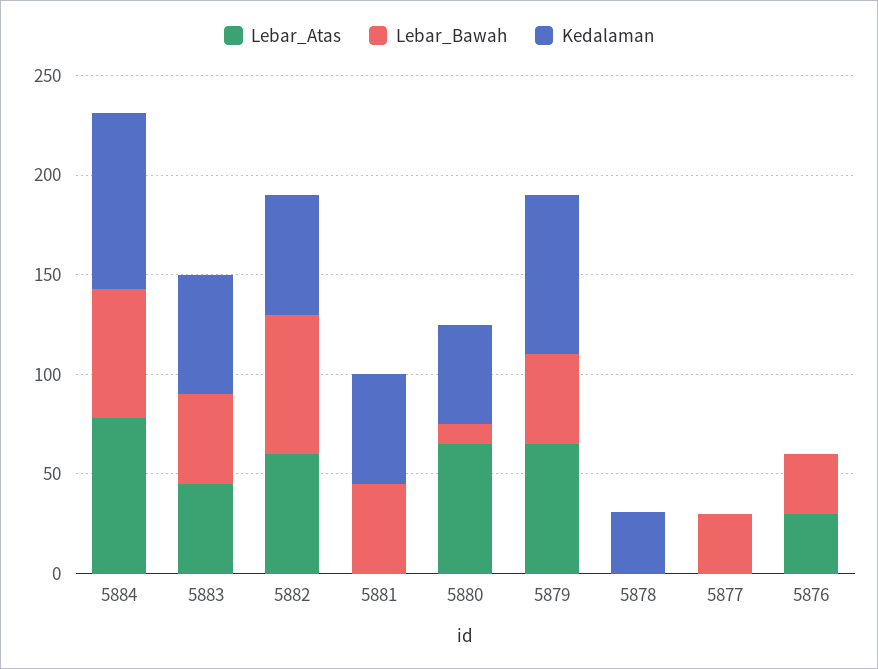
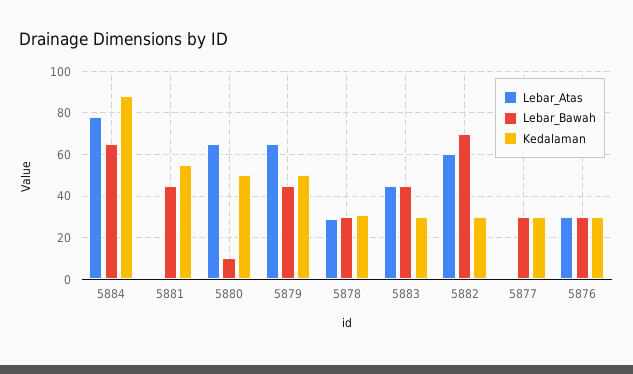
Kedalaman, 5883: 60 -> 30
Kedalaman, 5882: 60 -> 30
Kedalaman, 5879: 80 -> 50
Lebar_Atas, 5878: 0 -> 30
Lebar_Bawah, 5878: 0 -> 30
Kedalaman, 5877: 0 -> 30
Kedalaman, 5876: 0 -> 30

